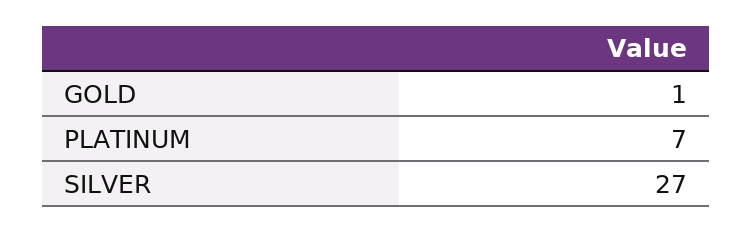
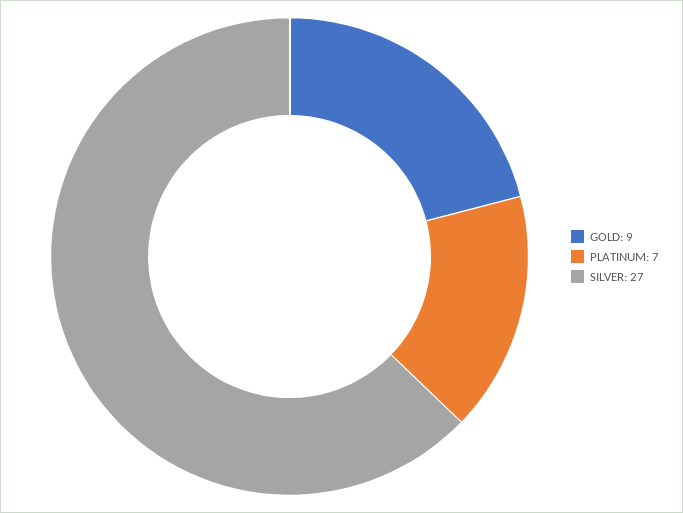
GOLD: 1 -> 9

